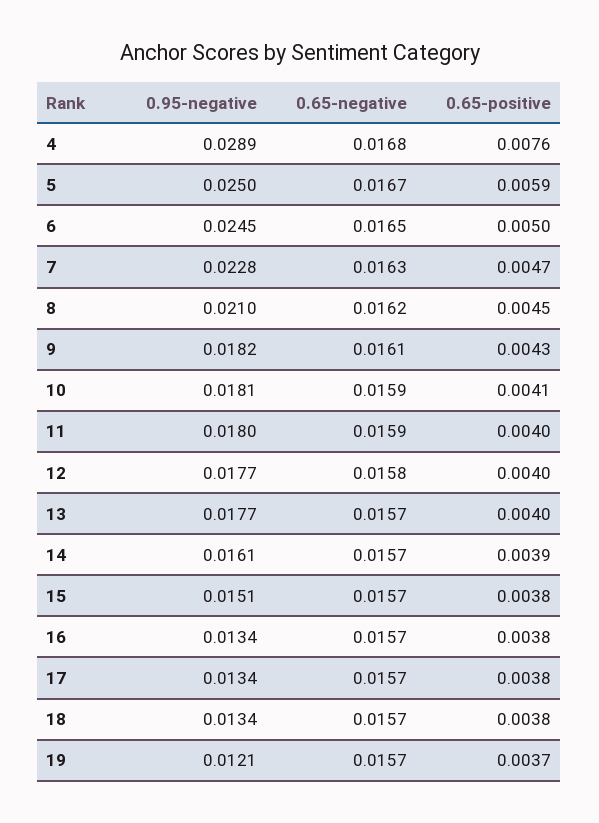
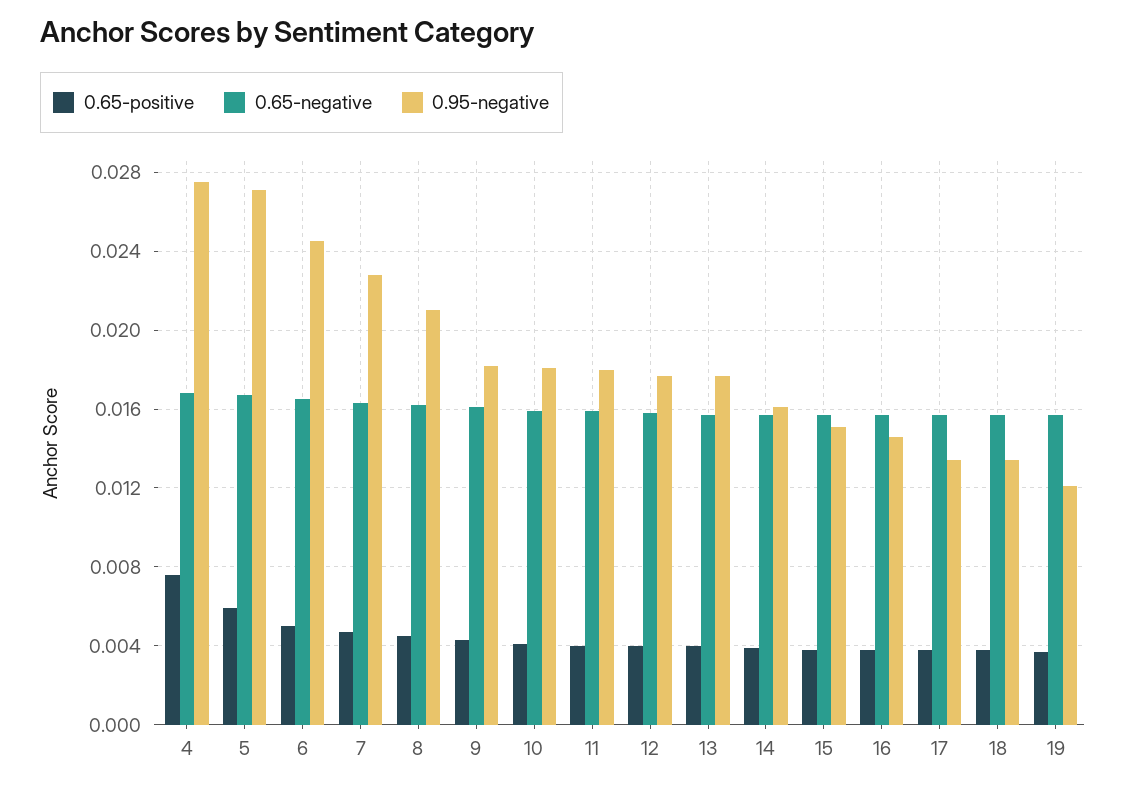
0.95-negative, 4: 0.0289 -> 0.0275
0.95-negative, 5: 0.025 -> 0.027
0.95-negative, 16: 0.0134 -> 0.0145

